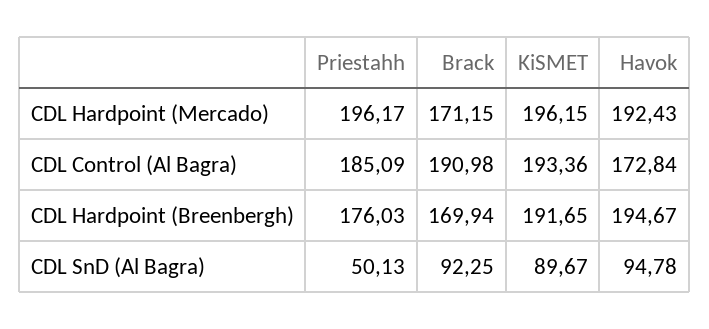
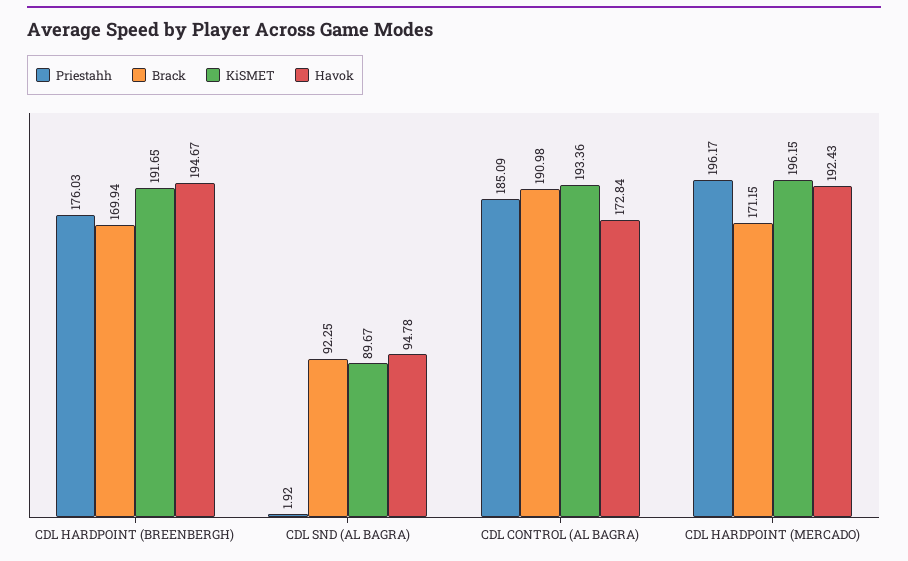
Priestahh, CDL SnD (Al Bagra): 50.13 -> 1.92

